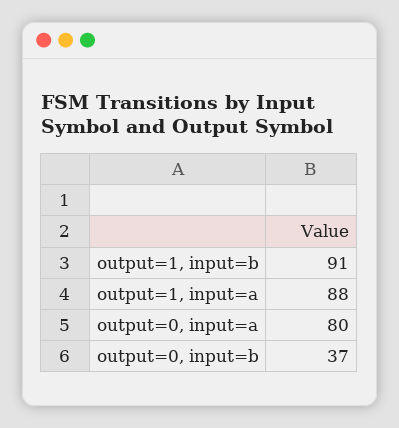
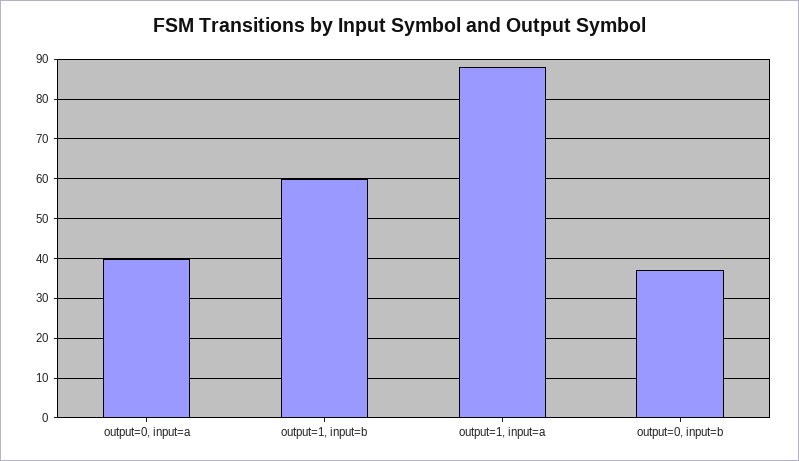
output=1, input=b: 91 -> 60
output=0, input=a: 80 -> 40

